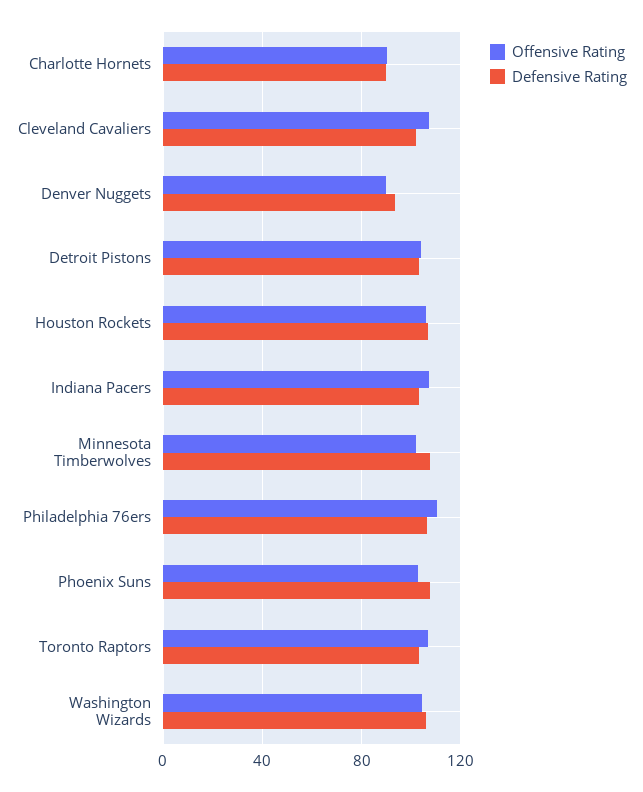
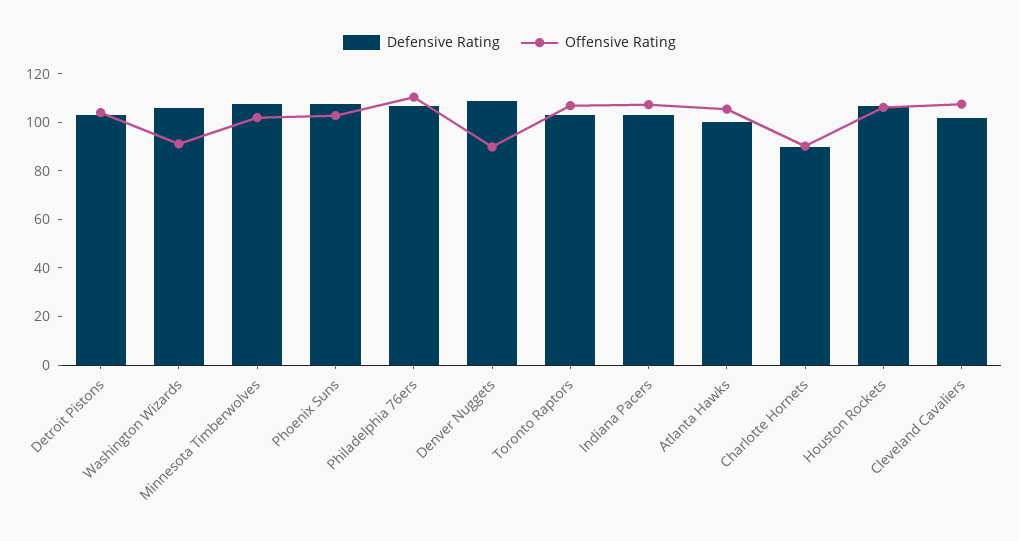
Defensive Rating, Denver Nuggets: 95 -> 110
Offensive Rating, Washington Wizards: 105 -> 90
Defensive Rating, Atlanta Hawks: none -> 100
Offensive Rating, Atlanta Hawks: none -> 105

